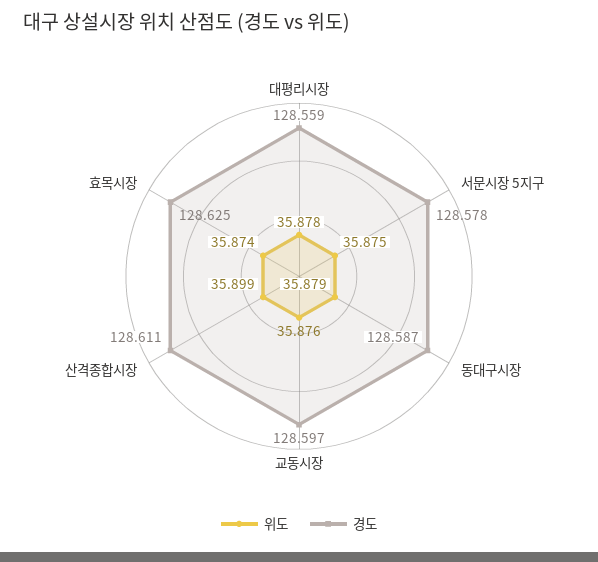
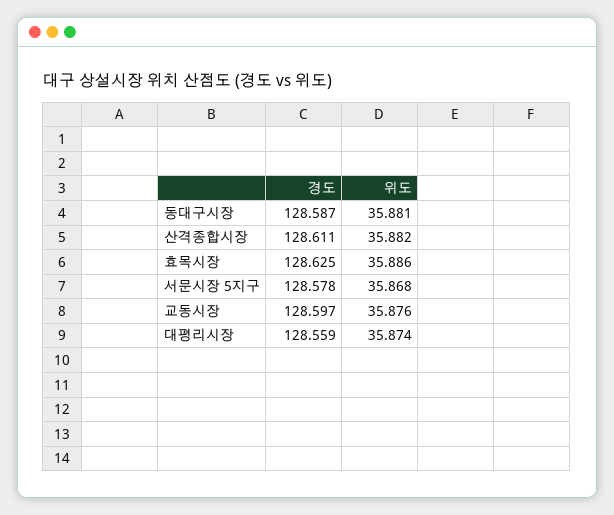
위도, 대평리시장: 35.878 -> 35.874
위도, 서문시장 5지구: 35.875 -> 35.868
위도, 동대구시장: 35.879 -> 35.881
위도, 산격종합시장: 35.899 -> 35.882
위도, 효목시장: 35.874 -> 35.886

